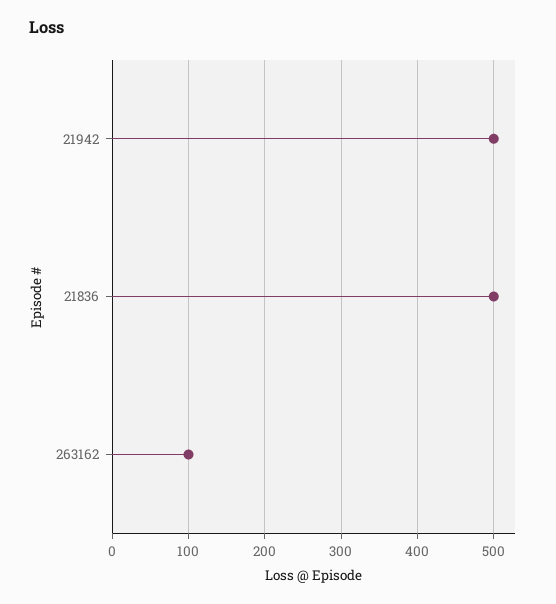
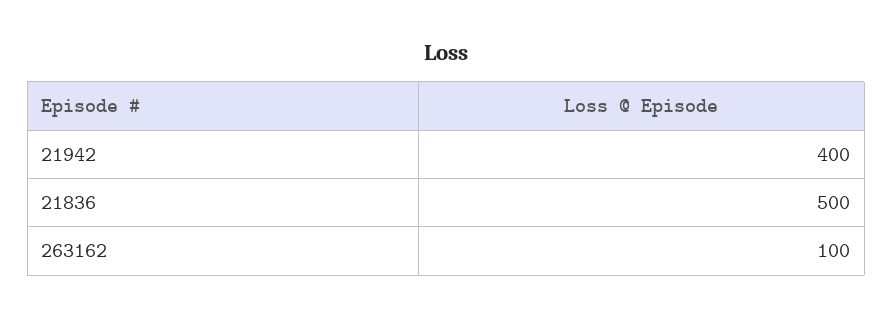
21942: 500 -> 400

